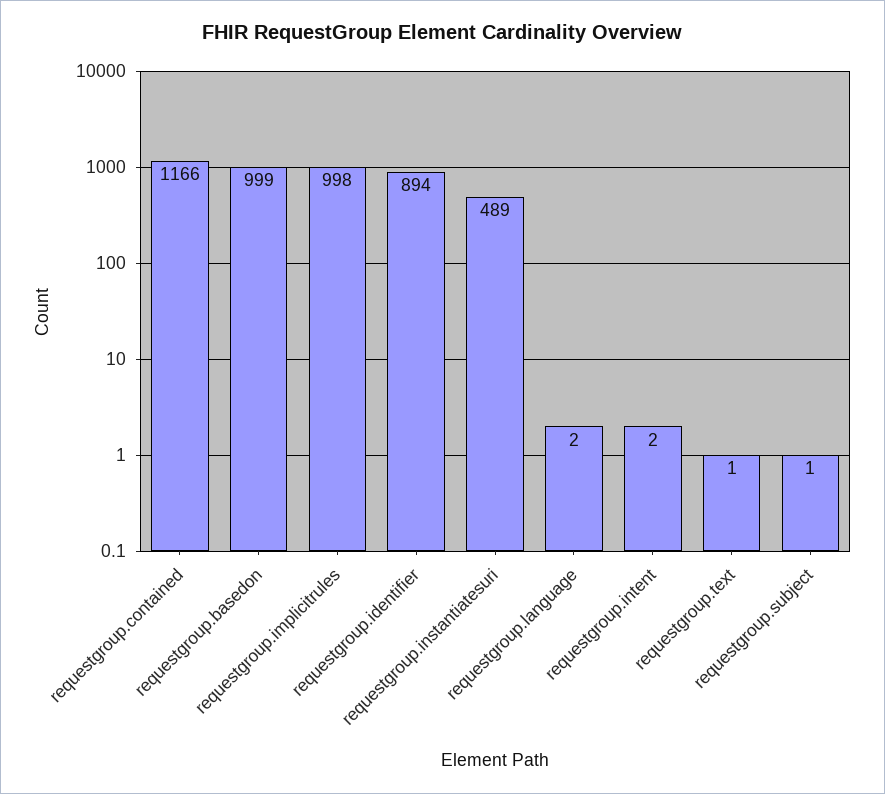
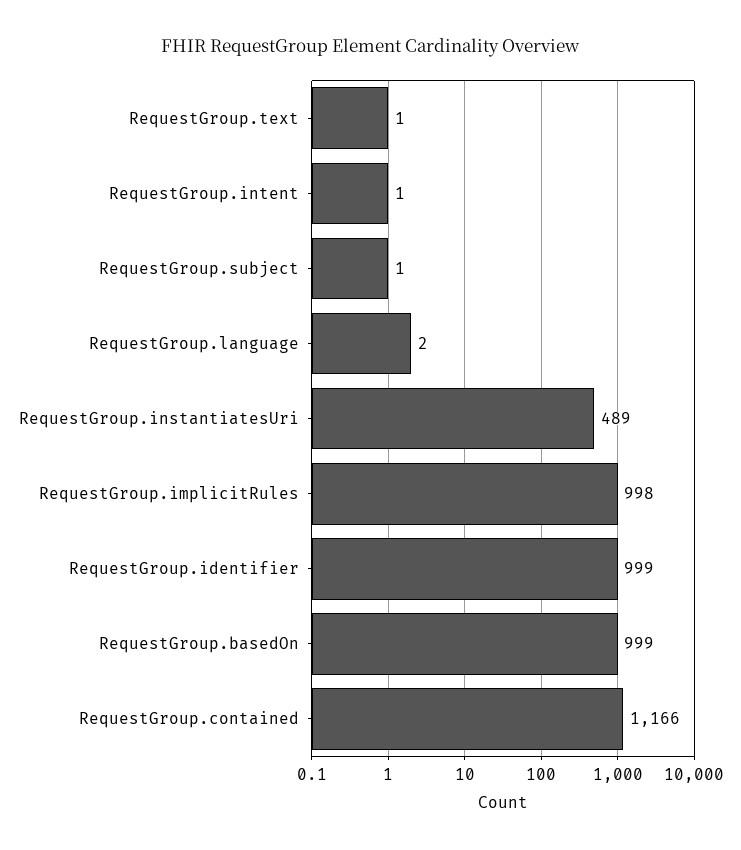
requestgroup.identifier: 894 -> 999
requestgroup.intent: 2 -> 1

